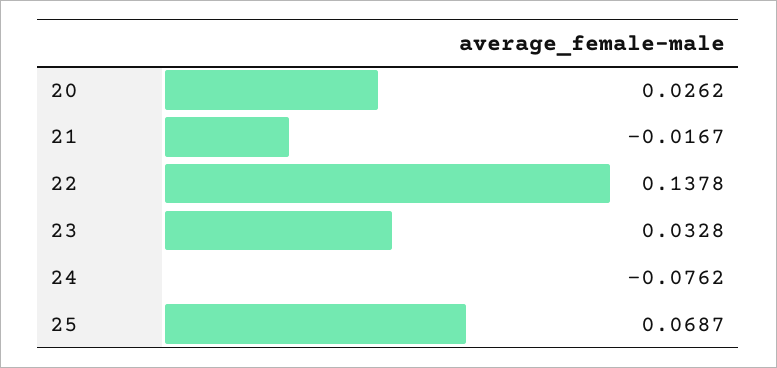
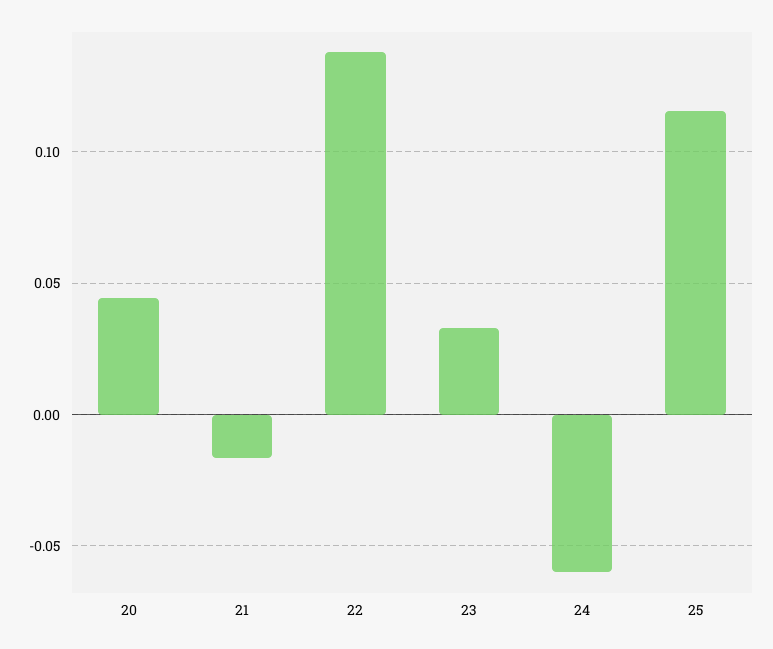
20: 0.0262 -> 0.045
24: -0.0762 -> -0.06
25: 0.0687 -> 0.115

